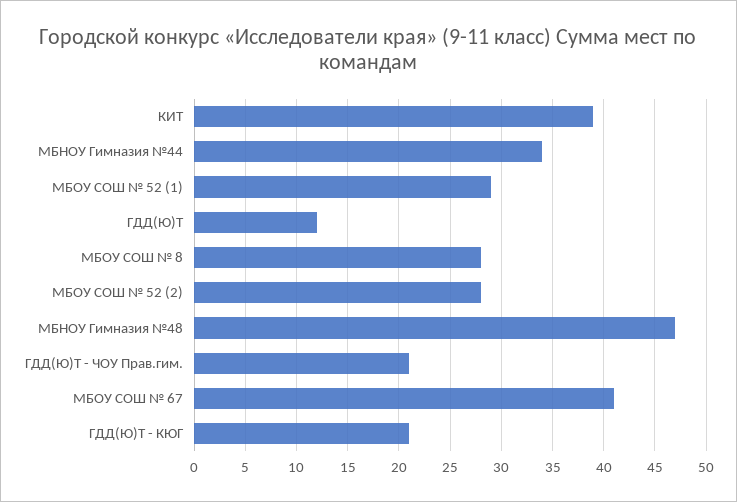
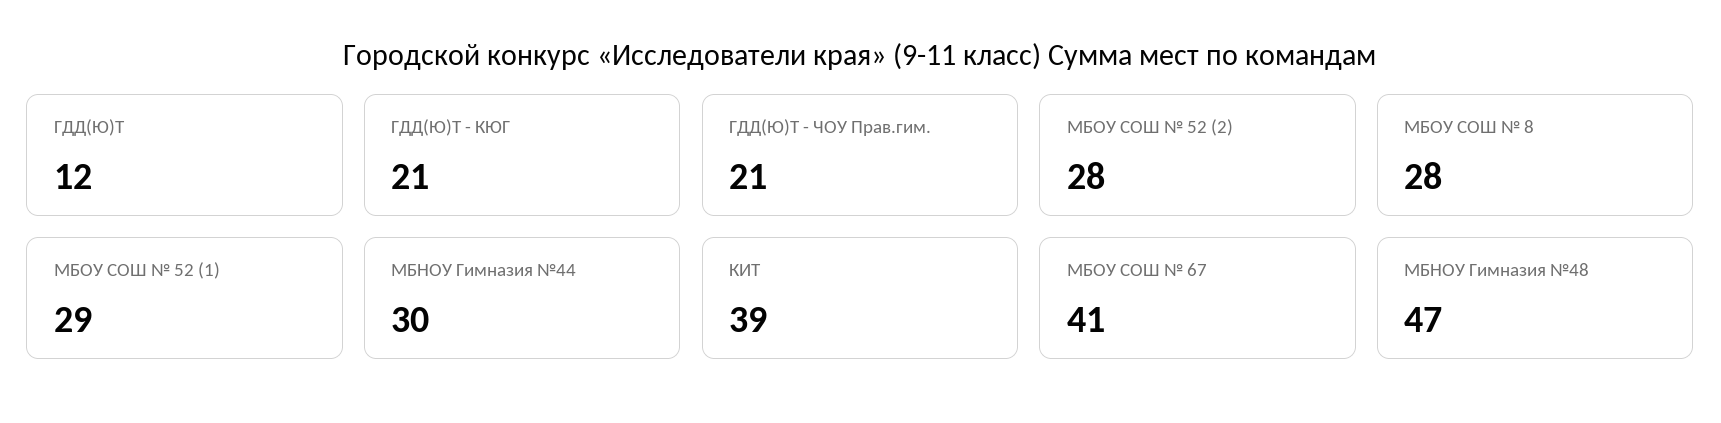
МБНОУ Гимназия №44: 34 -> 30

